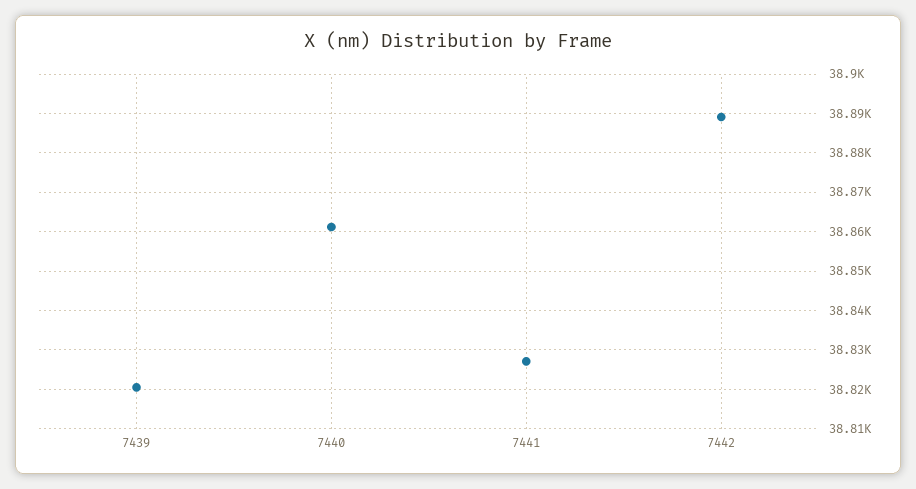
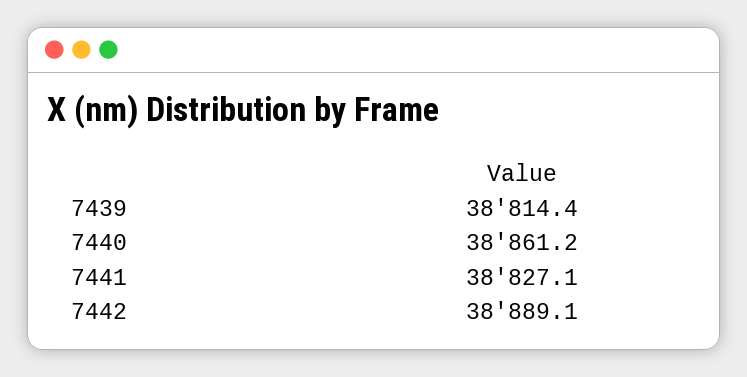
7439: 38820 -> 38814.4

